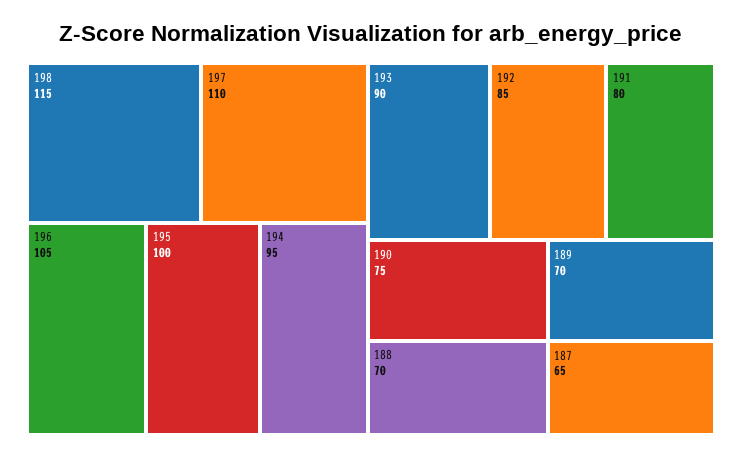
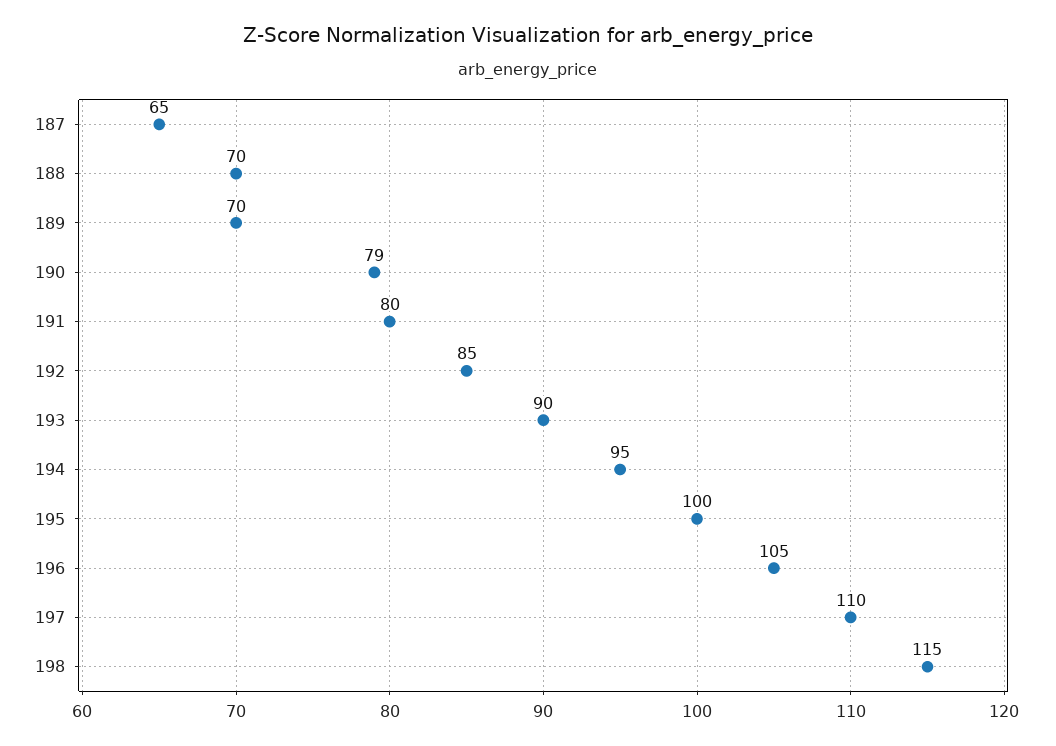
190: 75 -> 79

